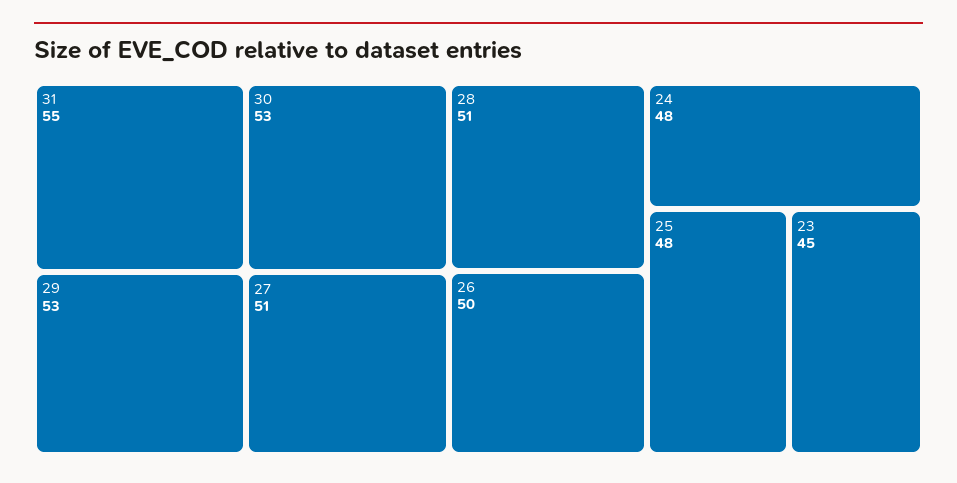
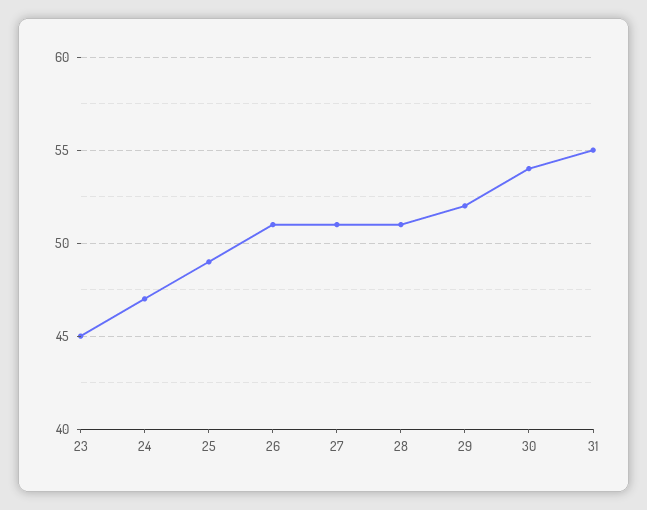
29: 53 -> 52
30: 53 -> 54
26: 50 -> 51
24: 48 -> 47
25: 48 -> 49

